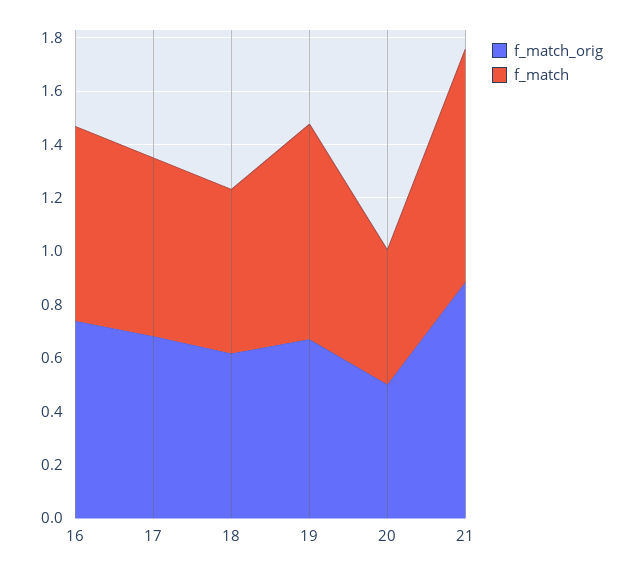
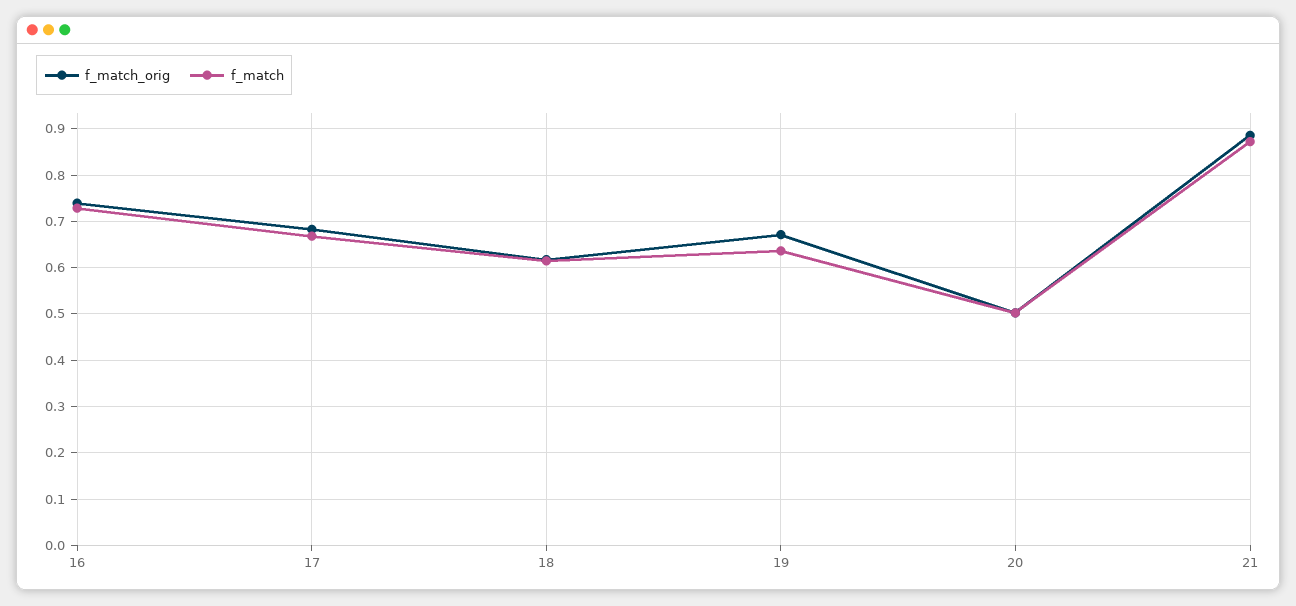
f_match, 19: 0.8 -> 0.64

